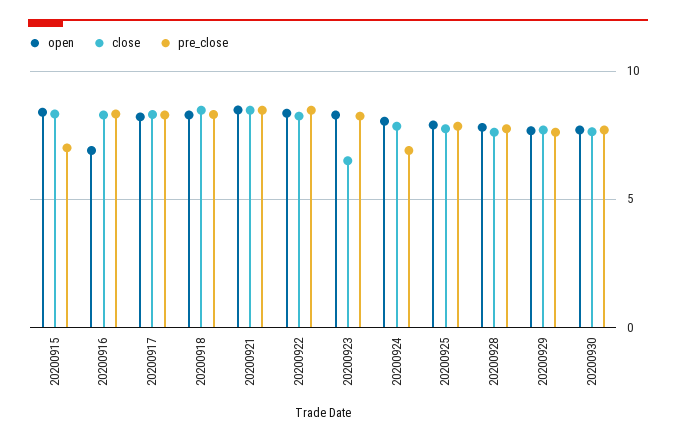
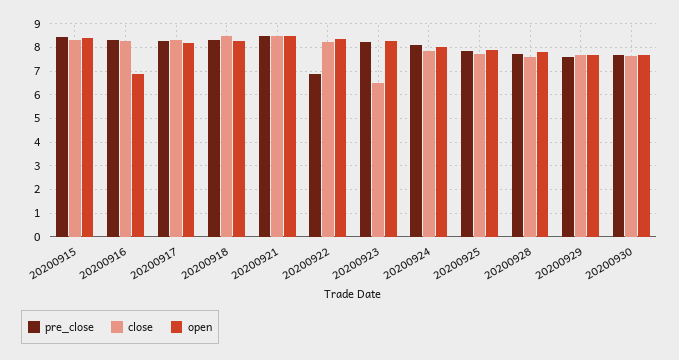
pre_close, 20200915: 7 -> 8.5
pre_close, 20200922: 8.5 -> 7
pre_close, 20200924: 7 -> 8

